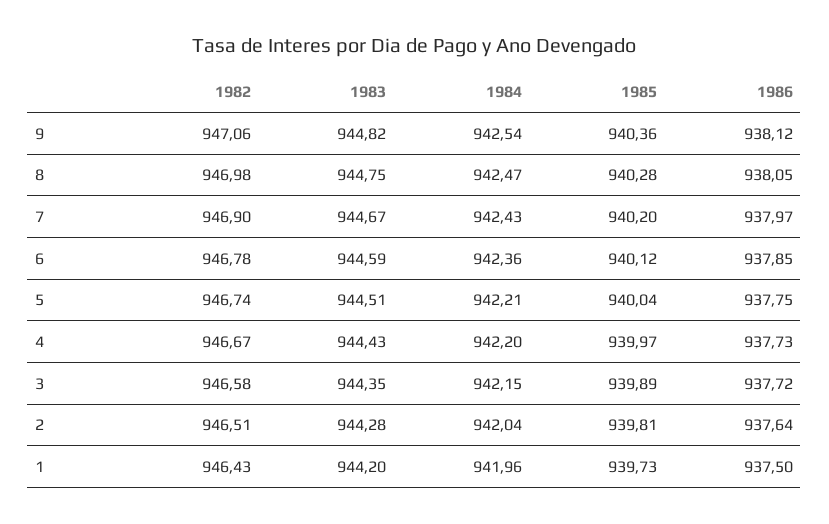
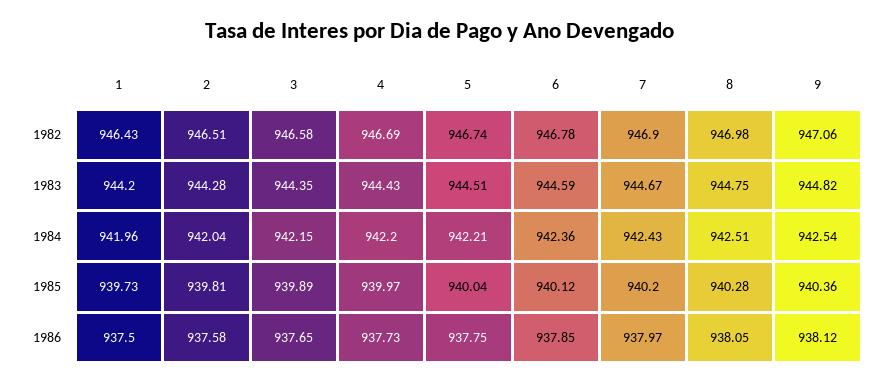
1984, 8: 942.47 -> 942.51
1982, 4: 946.67 -> 946.69
1986, 3: 937.72 -> 937.65
1986, 2: 937.64 -> 937.58

